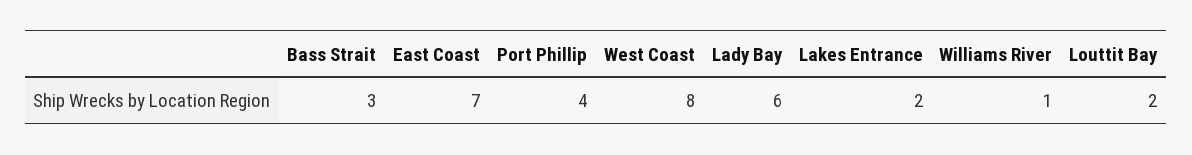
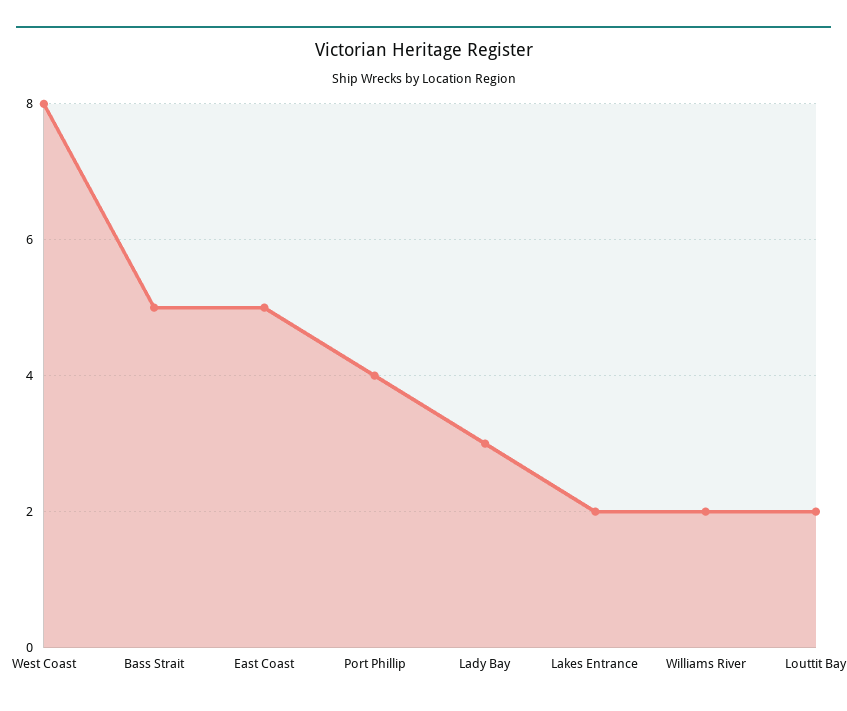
Bass Strait: 3 -> 5
East Coast: 7 -> 5
Lady Bay: 6 -> 3
Williams River: 1 -> 2

